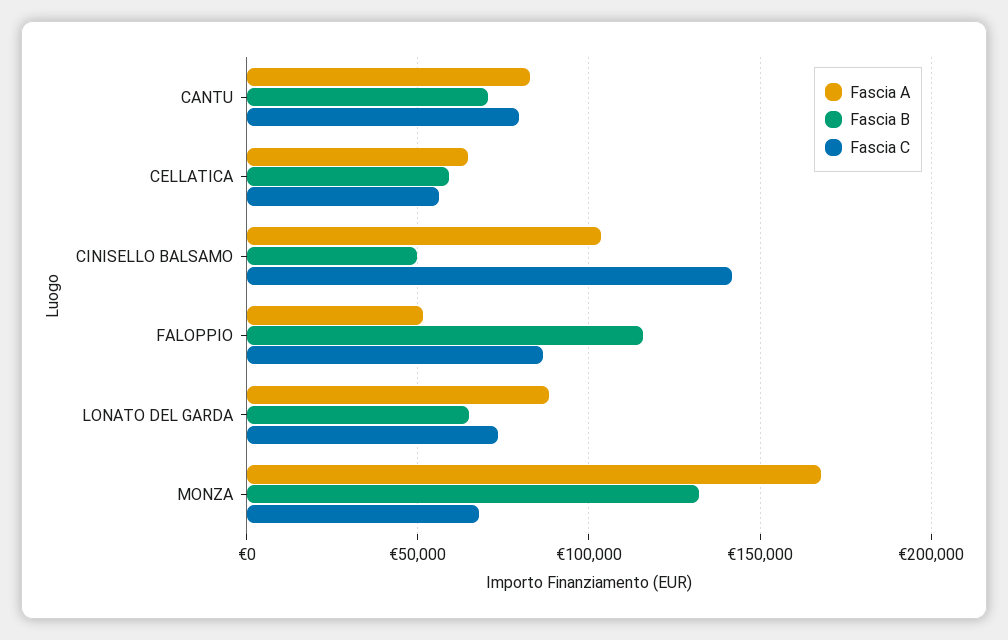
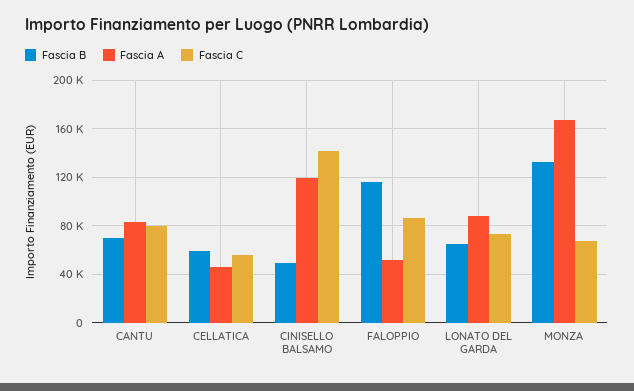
Fascia A, CELLATICA: 65000 -> 45000
Fascia A, CINISELLO BALSAMO: 105000 -> 120000

